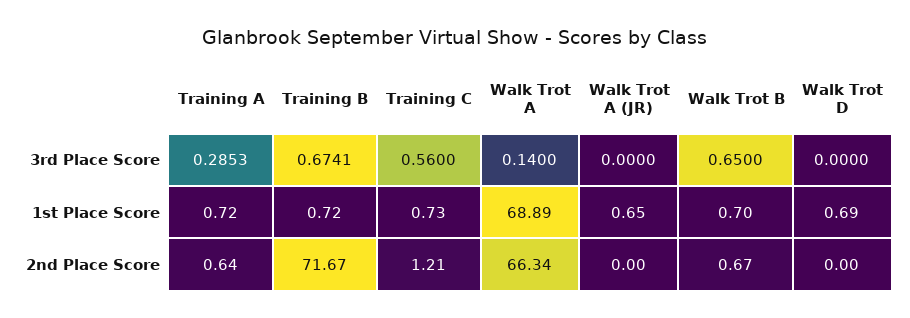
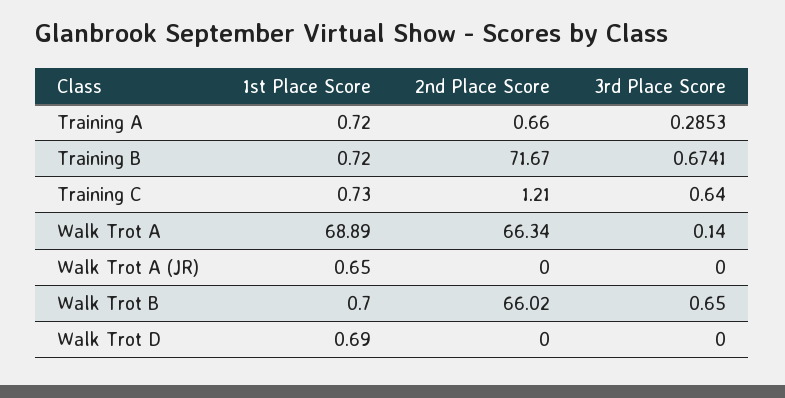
Training C, 3rd Place Score: 0.56 -> 0.64
Training A, 2nd Place Score: 0.64 -> 0.66
Walk Trot B, 2nd Place Score: 0.67 -> 66.02

